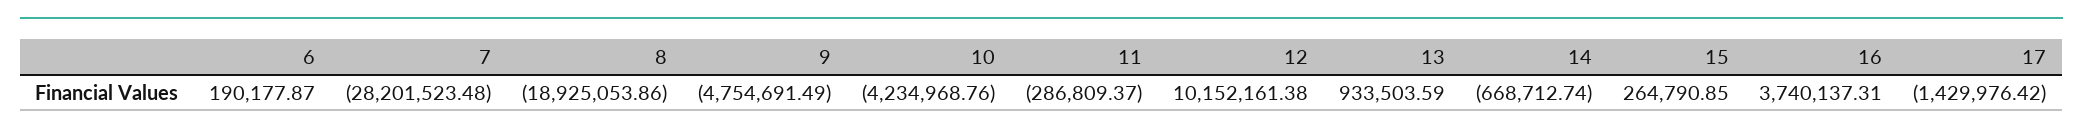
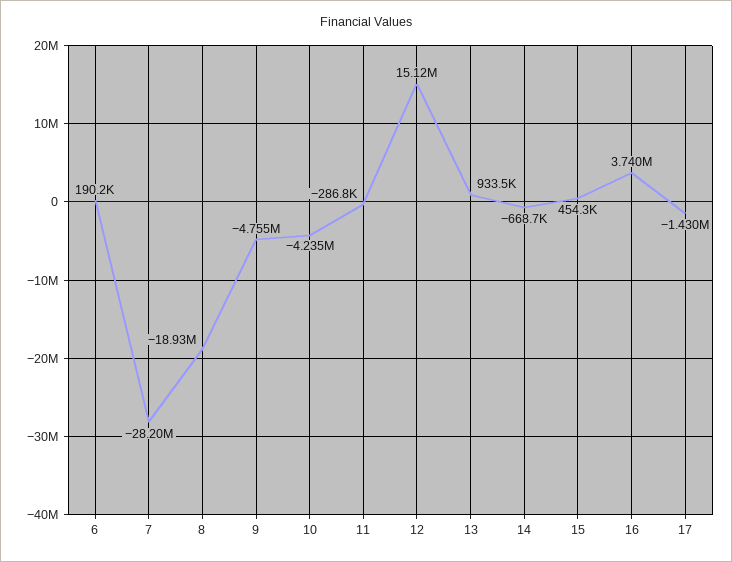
12: 10152161.38 -> 15120000
15: 264790.85 -> 454300

